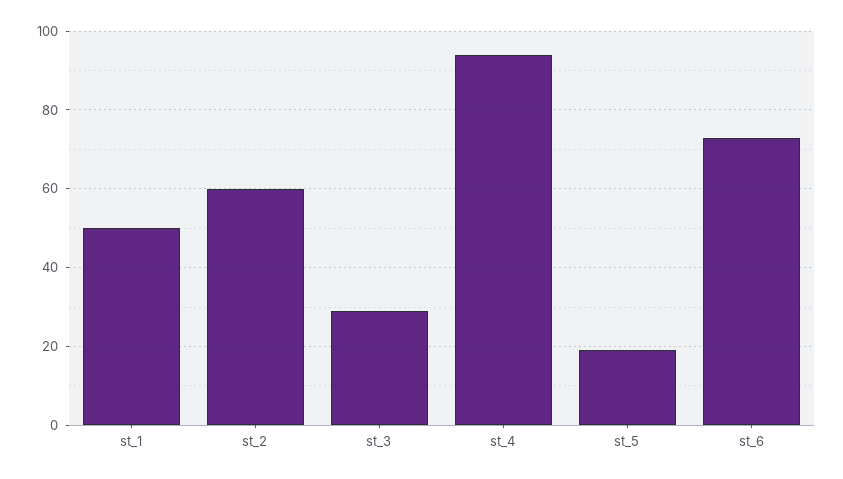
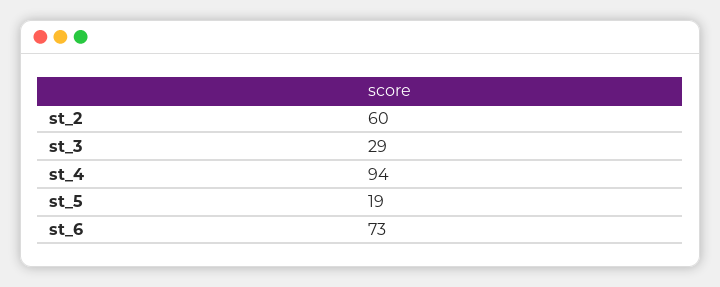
st_1: 50 -> none

